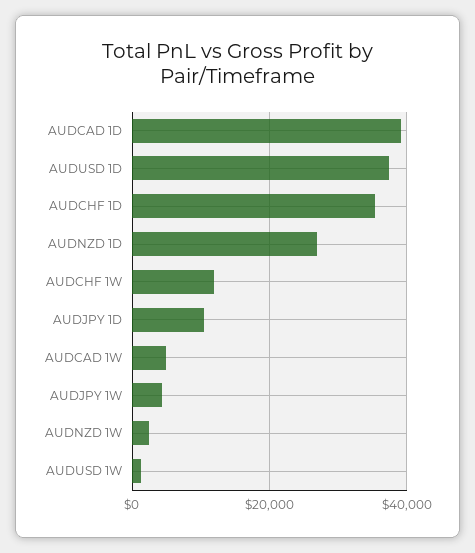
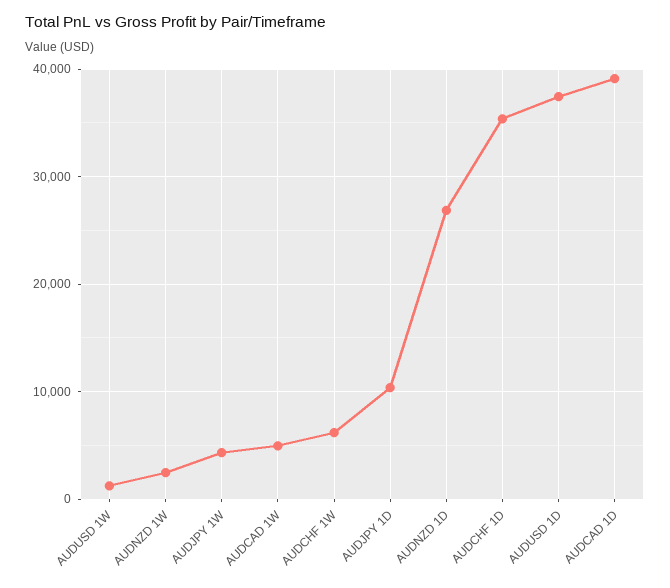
AUDCHF 1W: 12000 -> 6000

